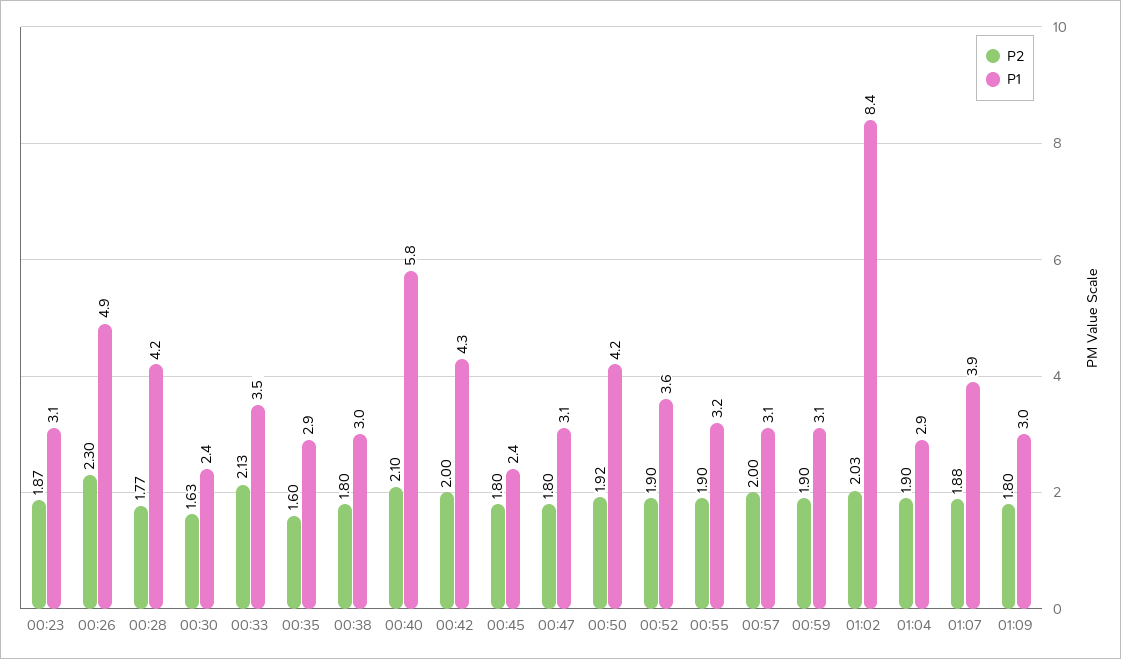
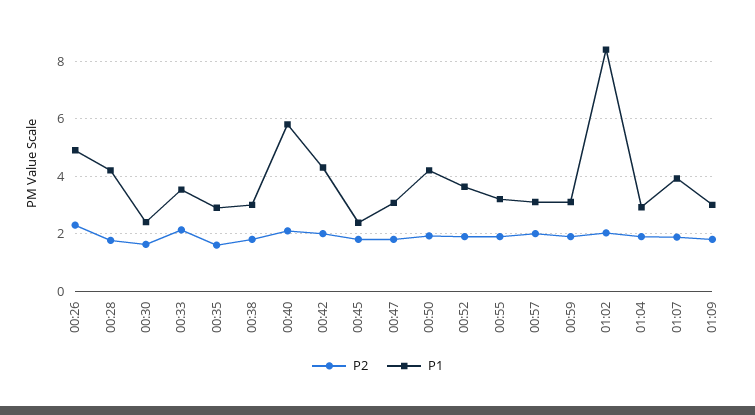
P2, 00:23: 1.87 -> none
P1, 00:23: 3.1 -> none

